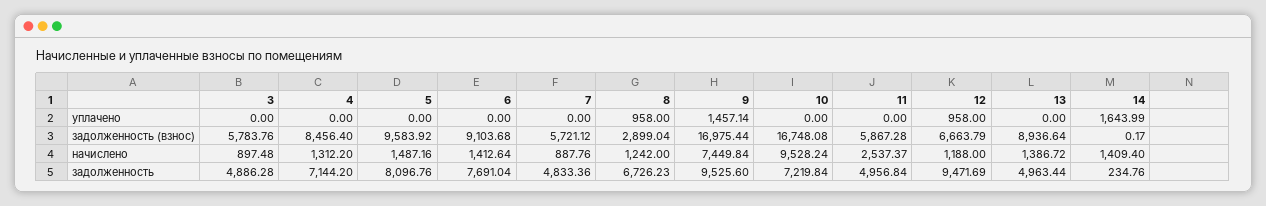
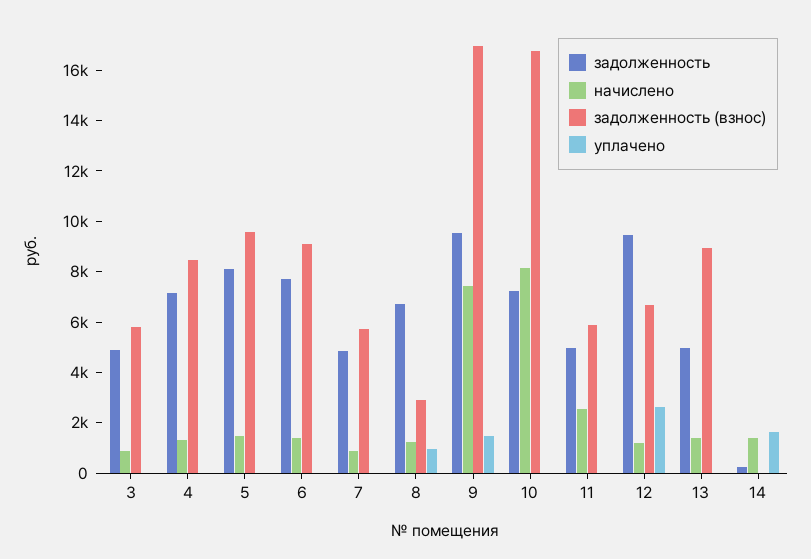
уплачено, 12: 958 -> 2500
начислено, 10: 9528.24 -> 8000

